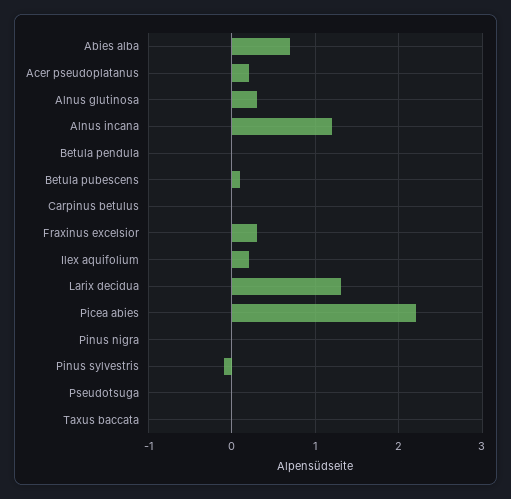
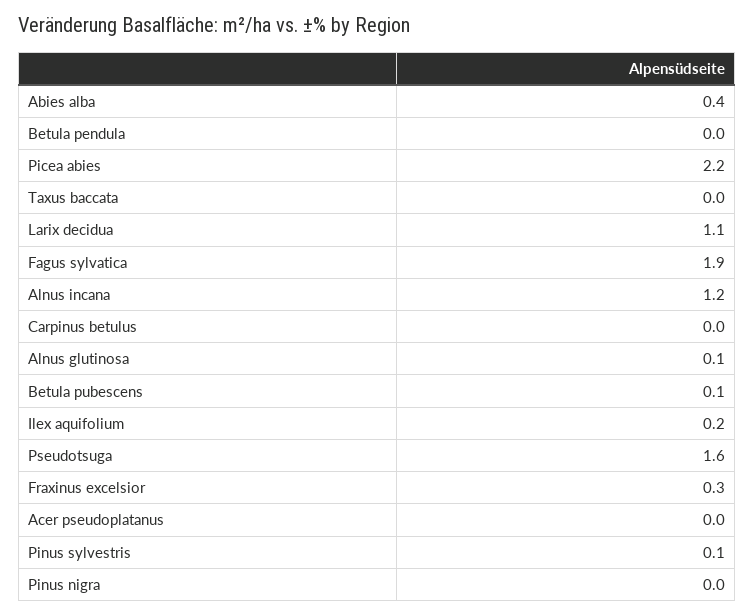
Abies alba: 0.7 -> 0.4
Acer pseudoplatanus: 0.2 -> 0
Alnus glutinosa: 0.3 -> 0.1
Larix decidua: 1.3 -> 1.1
Pinus sylvestris: -0.1 -> 0.1
Pseudotsuga: 0 -> 1.6
Fagus sylvatica: none -> 1.9

